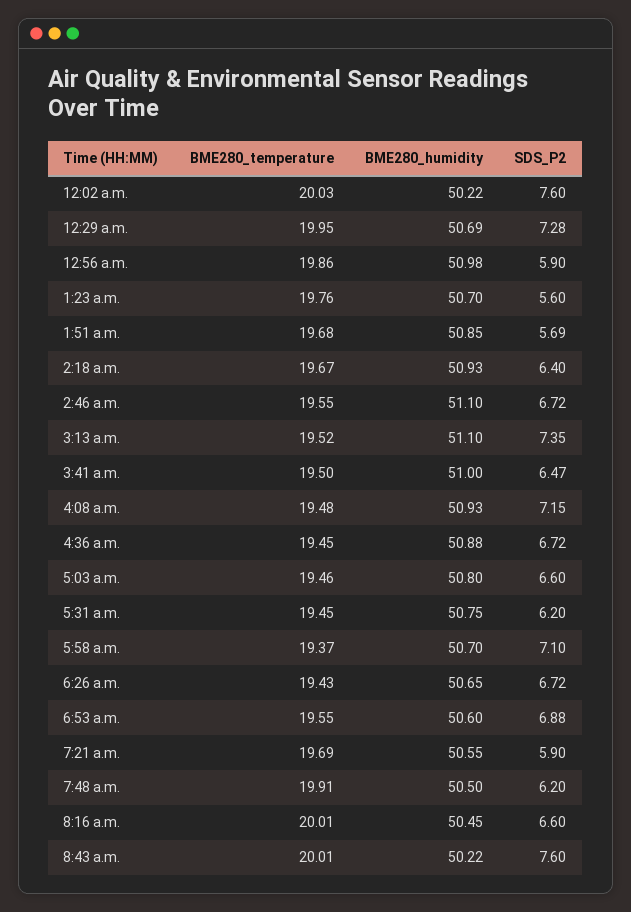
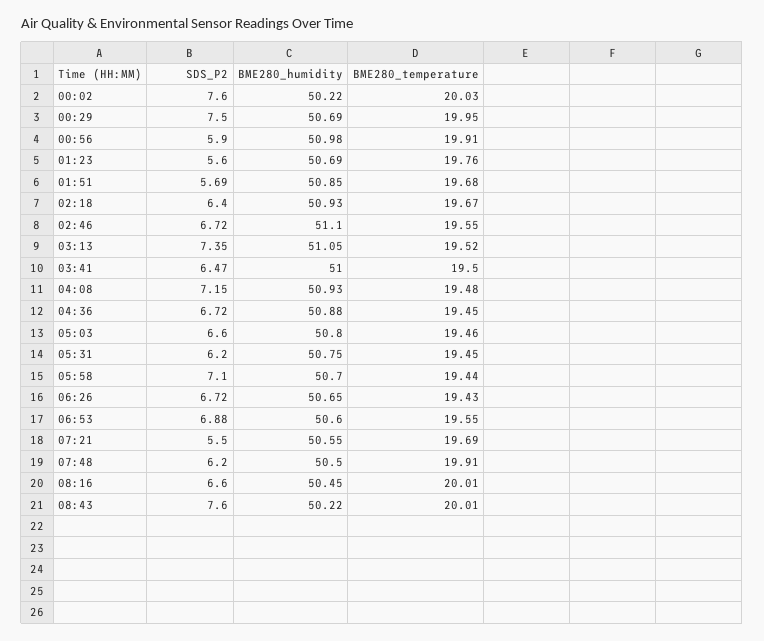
SDS_P2, 12:29 a.m.: 7.28 -> 7.5
BME280_temperature, 12:56 a.m.: 19.86 -> 19.91
BME280_humidity, 1:23 a.m.: 50.7 -> 50.69
BME280_humidity, 3:13 a.m.: 51.1 -> 51.05
BME280_temperature, 5:58 a.m.: 19.37 -> 19.44
SDS_P2, 7:21 a.m.: 5.9 -> 5.5

